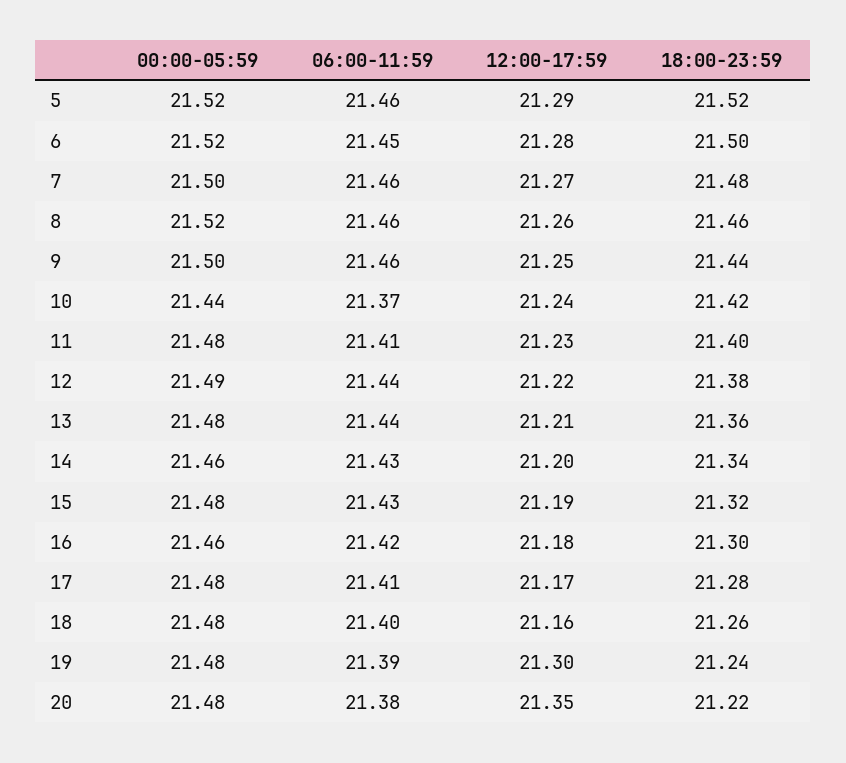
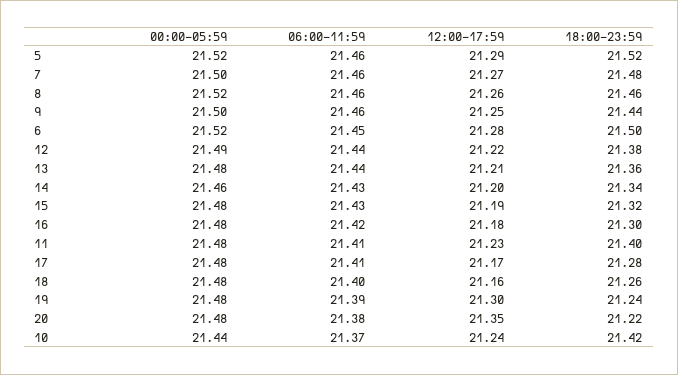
00:00-05:59, 16: 21.46 -> 21.48

